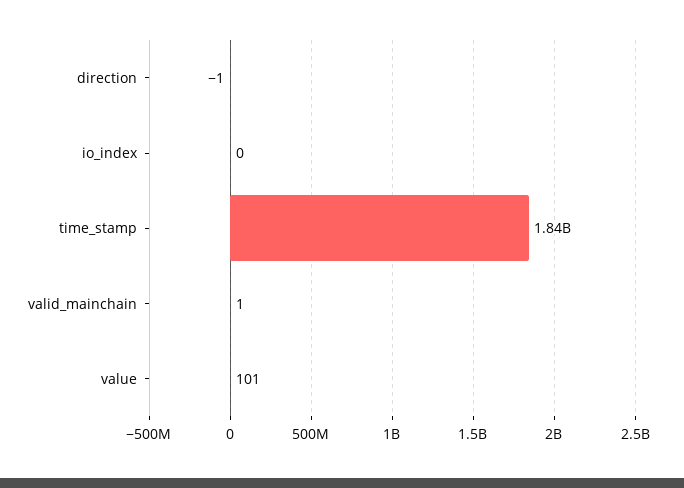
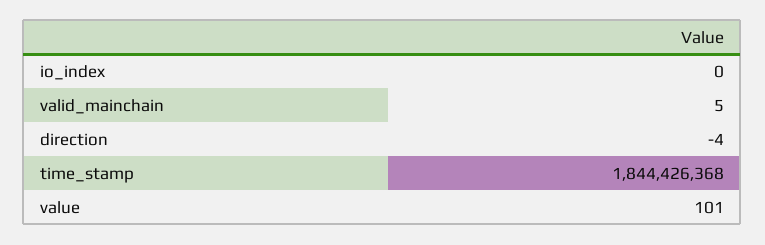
direction: -1 -> -4
valid_mainchain: 1 -> 5

